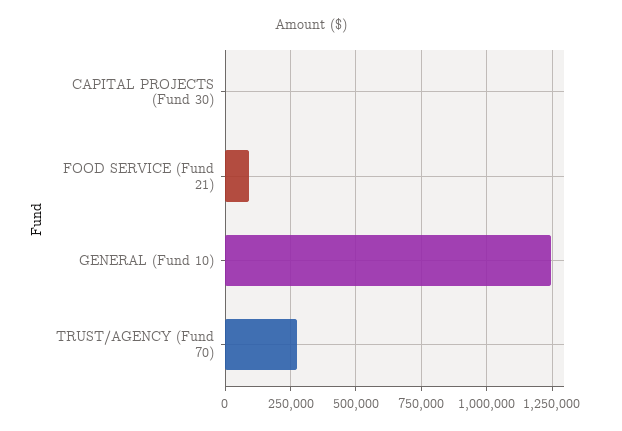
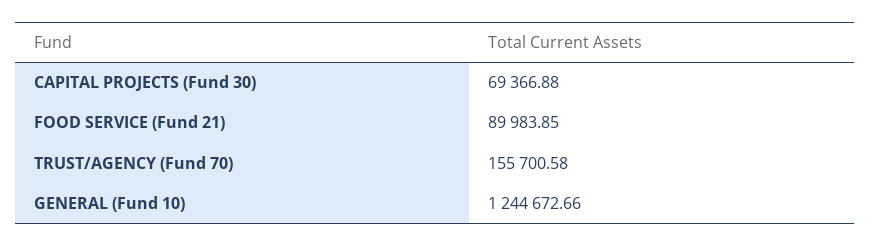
CAPITAL PROJECTS (Fund 30): 0 -> 69366.88
TRUST/AGENCY (Fund 70): 275000 -> 155700.58

